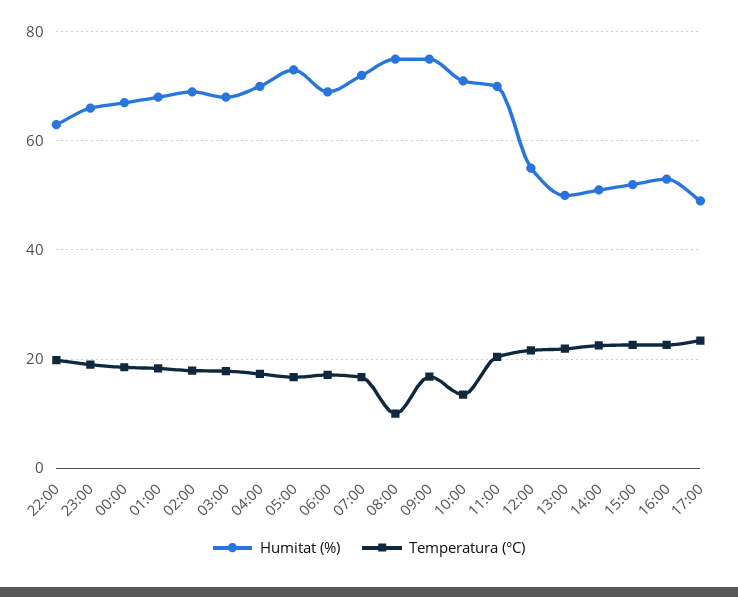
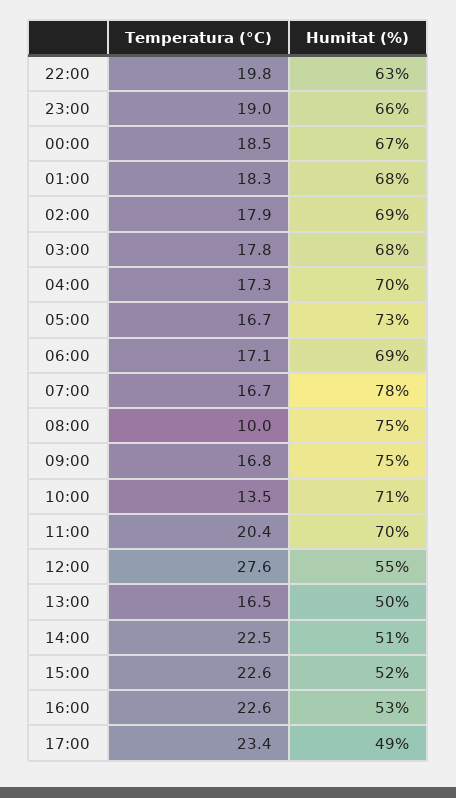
Humitat (%), 07:00: 72 -> 78
Temperatura (°C), 12:00: 22 -> 27.6
Temperatura (°C), 13:00: 22 -> 16.5

